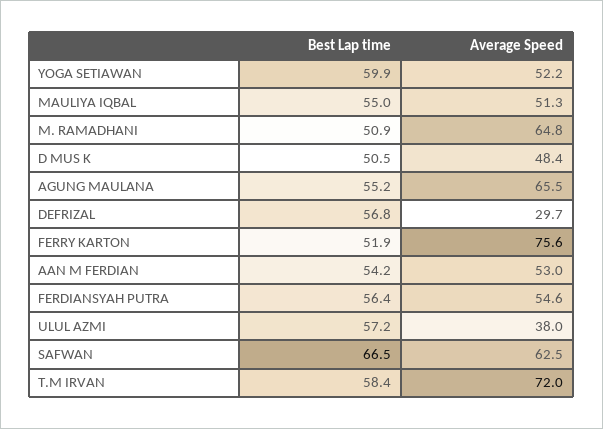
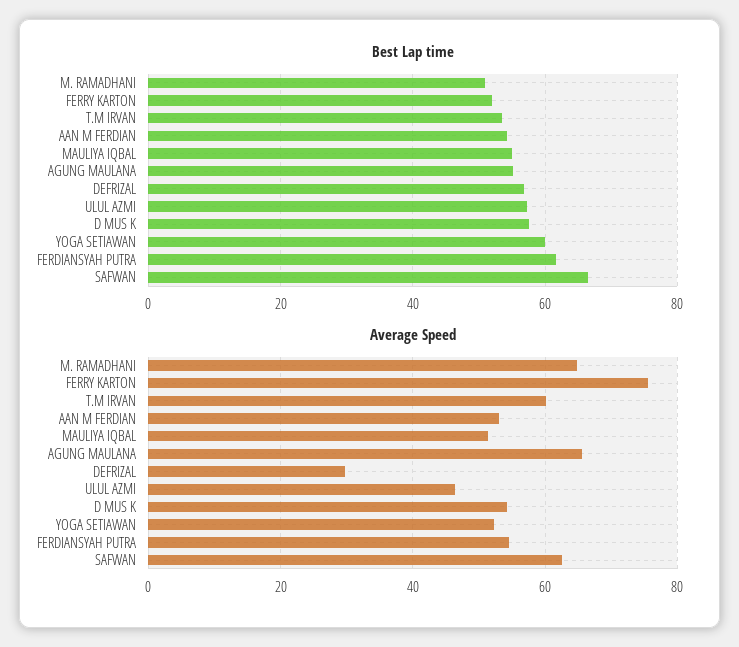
Best Lap time, D MUS K: 50.5 -> 58
Average Speed, D MUS K: 48.4 -> 54
Best Lap time, FERDIANSYAH PUTRA: 56.4 -> 62
Average Speed, ULUL AZMI: 38 -> 46
Best Lap time, T.M IRVAN: 58.4 -> 54
Average Speed, T.M IRVAN: 72 -> 60

